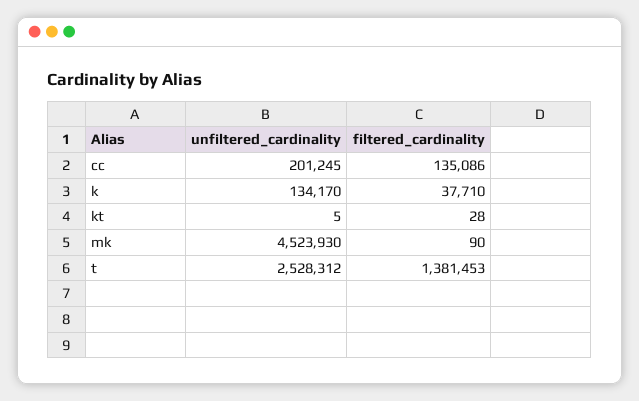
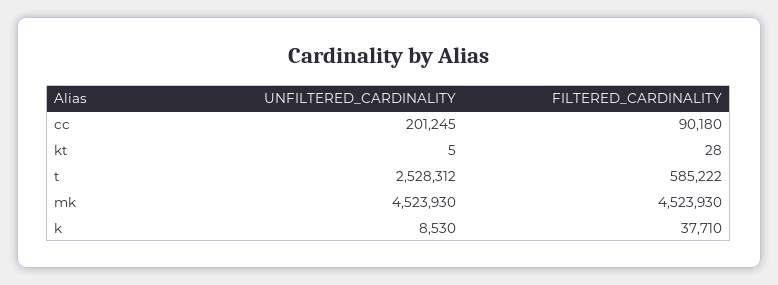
filtered_cardinality, cc: 135086 -> 90180
unfiltered_cardinality, k: 134170 -> 8530
filtered_cardinality, mk: 90 -> 4523930
filtered_cardinality, t: 1381453 -> 585222

